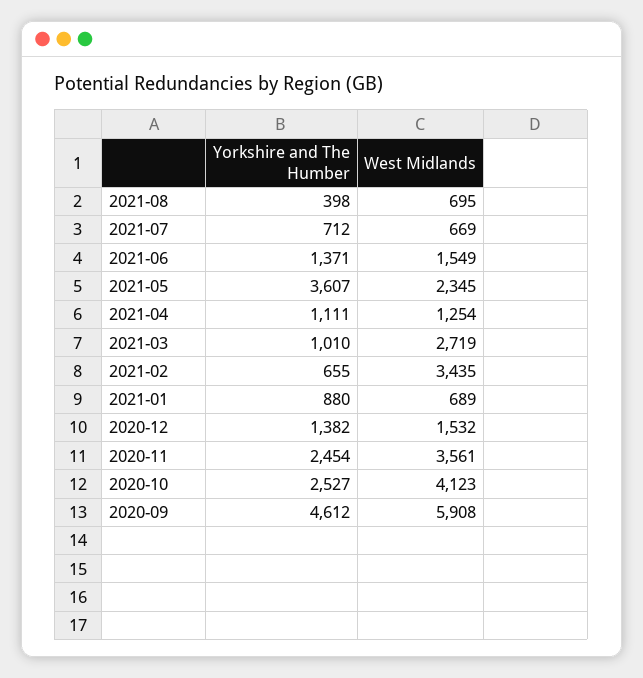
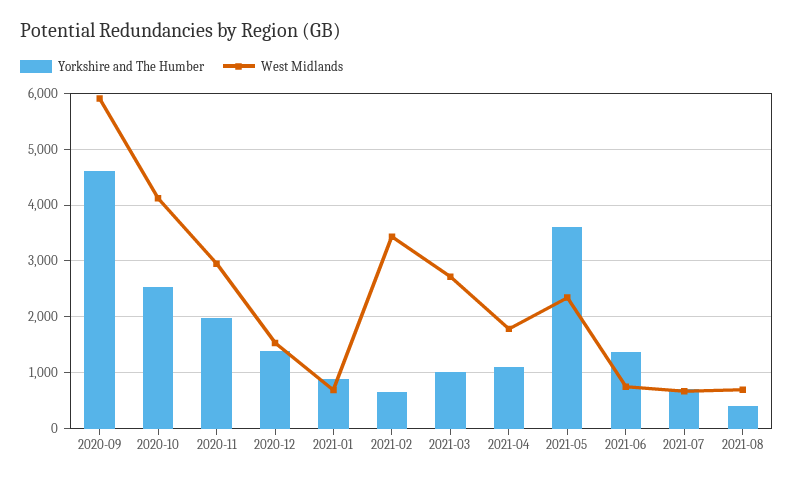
West Midlands, 2021-06: 1549 -> 800
West Midlands, 2021-04: 1254 -> 1800
Yorkshire and The Humber, 2020-11: 2454 -> 2000
West Midlands, 2020-11: 3561 -> 3000

